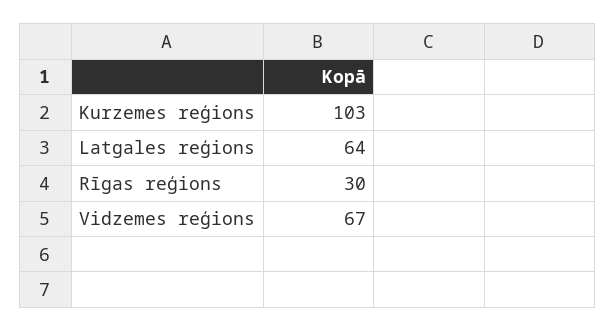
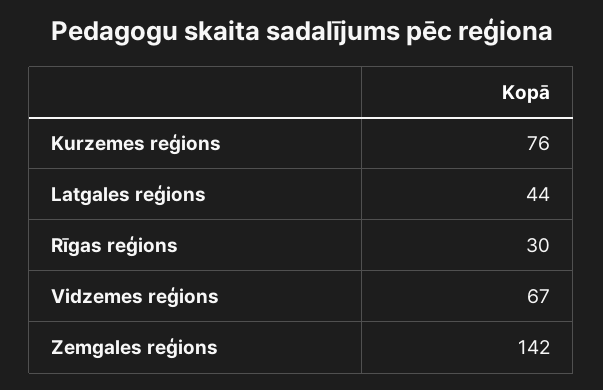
Kurzemes reģions: 103 -> 76
Latgales reģions: 64 -> 44
Zemgales reģions: none -> 142

